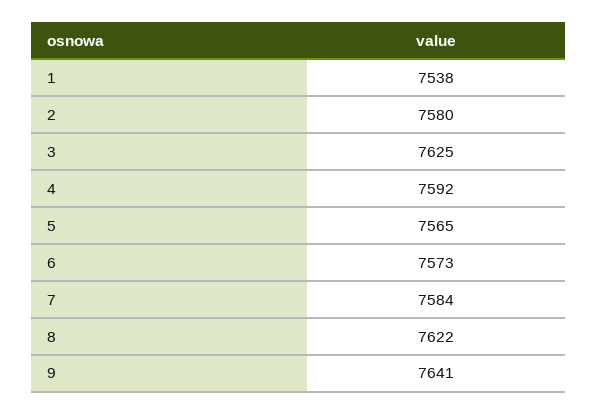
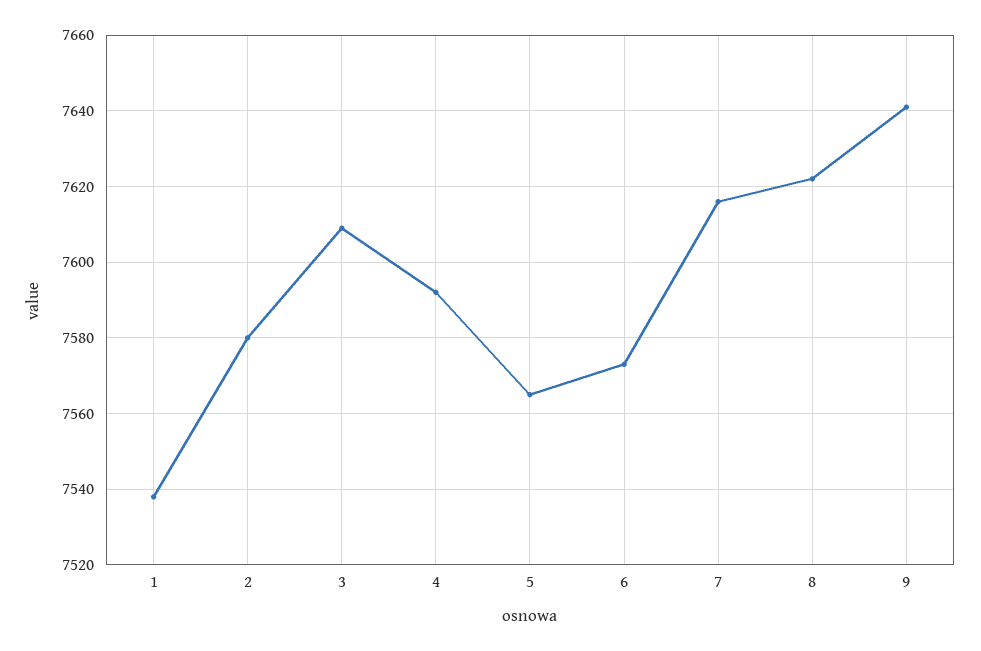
3: 7625 -> 7610
7: 7584 -> 7615

